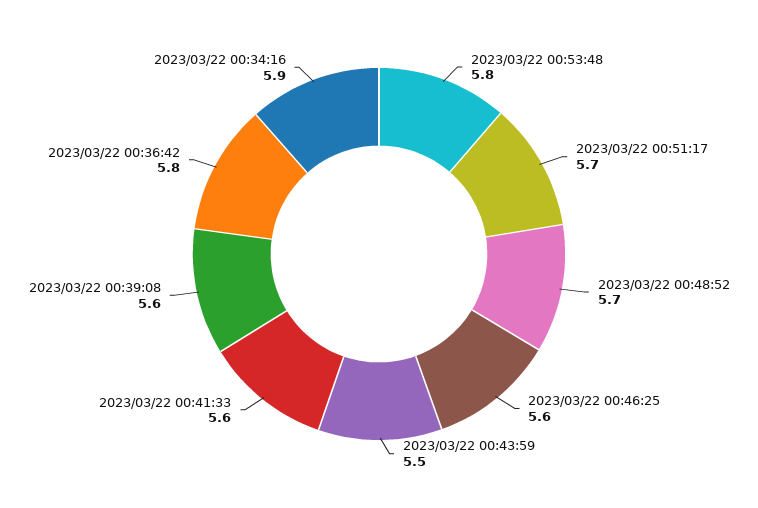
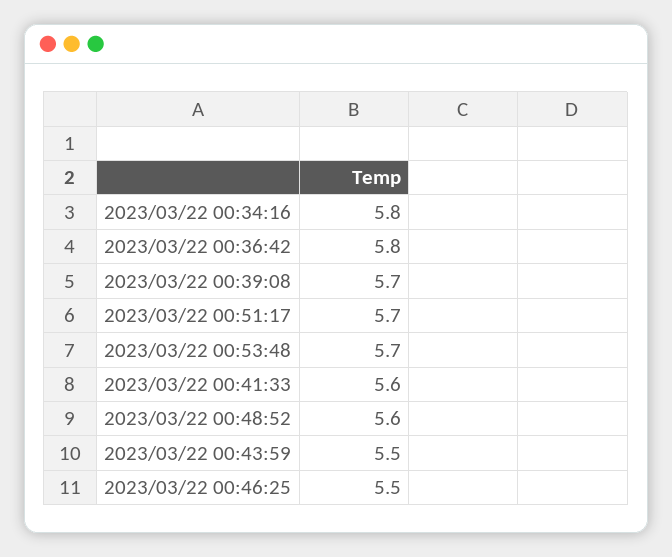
2023/03/22 00:53:48: 5.8 -> 5.7
2023/03/22 00:48:52: 5.7 -> 5.6
2023/03/22 00:46:25: 5.6 -> 5.5
2023/03/22 00:39:08: 5.6 -> 5.7
2023/03/22 00:34:16: 5.9 -> 5.8

